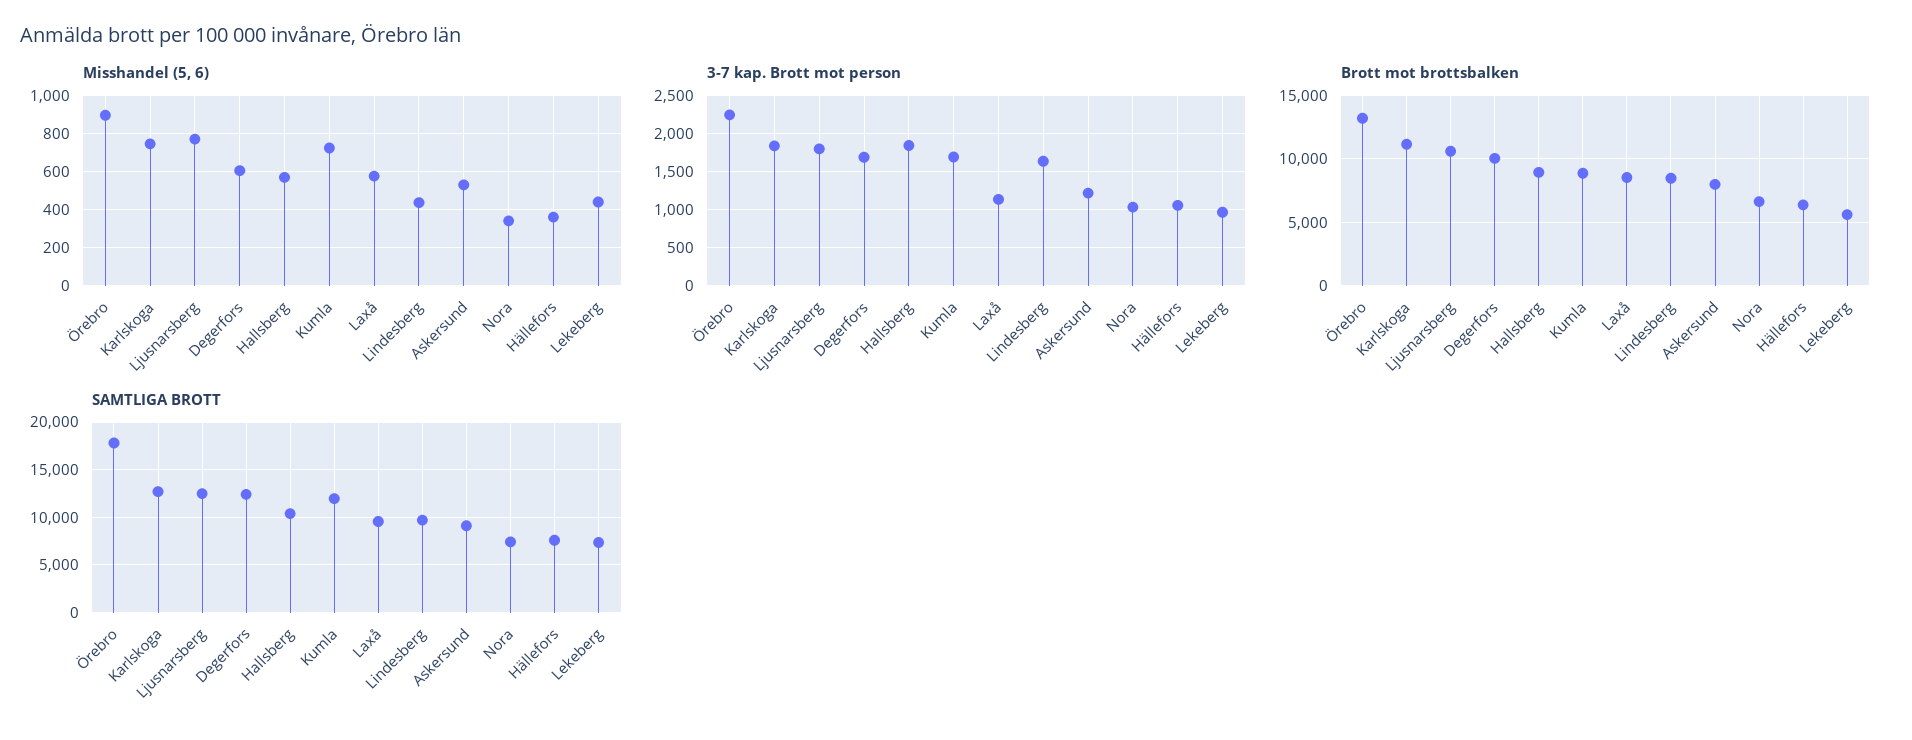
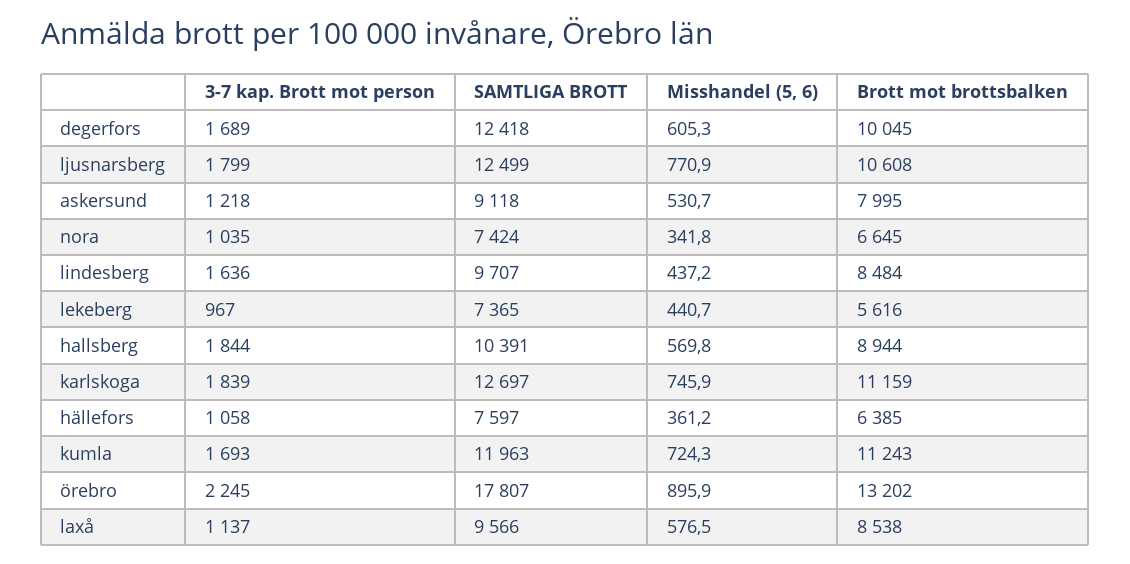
Brott mot brottsbalken, Kumla: 9000 -> 11243

